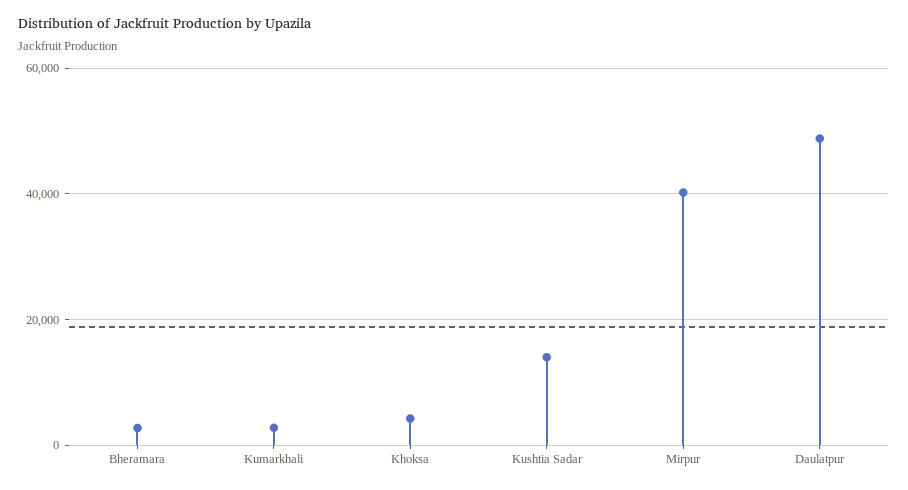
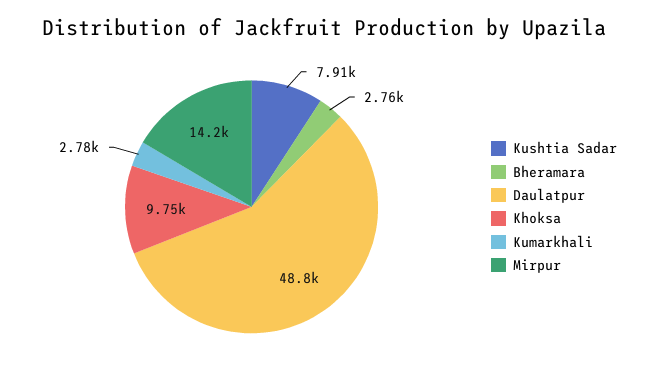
Khoksa: 4000 -> 9750
Kushtia Sadar: 14000 -> 7910
Mirpur: 40000 -> 14200

